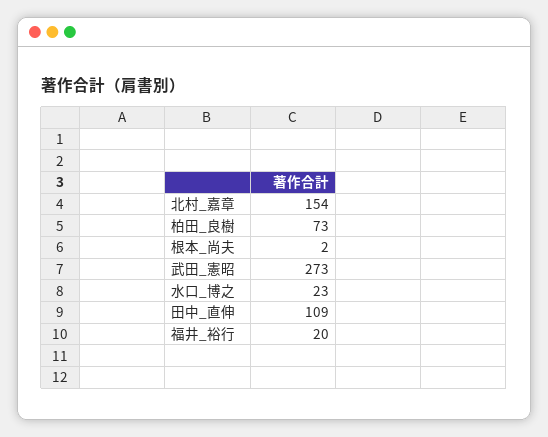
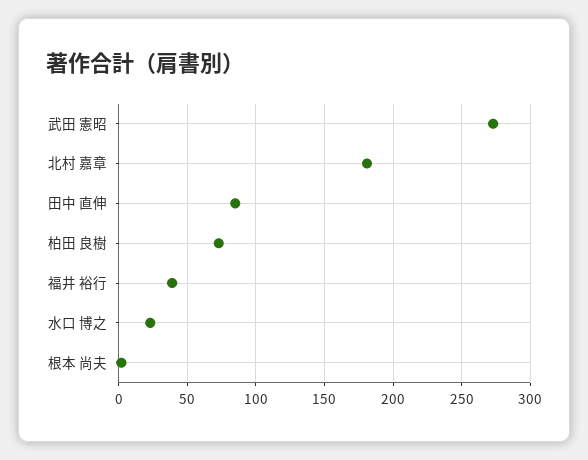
北村_嘉章: 154 -> 180
田中_直伸: 109 -> 85
福井_裕行: 20 -> 40

